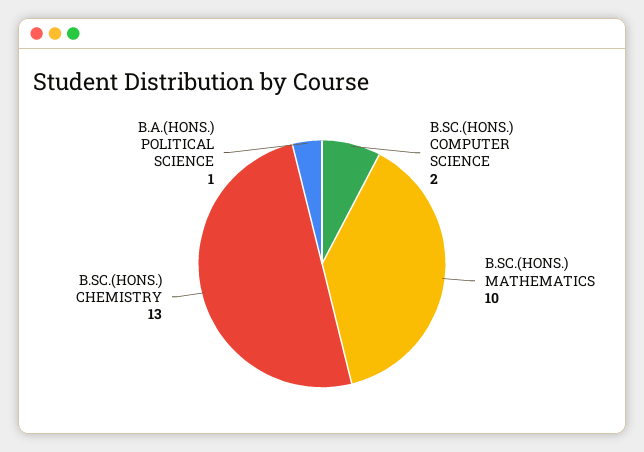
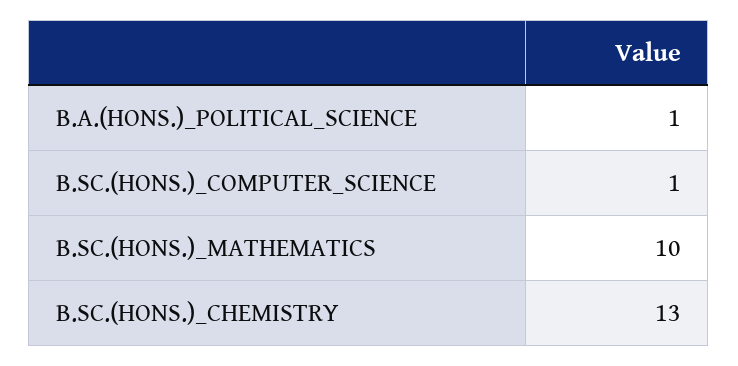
B.SC.(HONS.) COMPUTER SCIENCE: 2 -> 1

